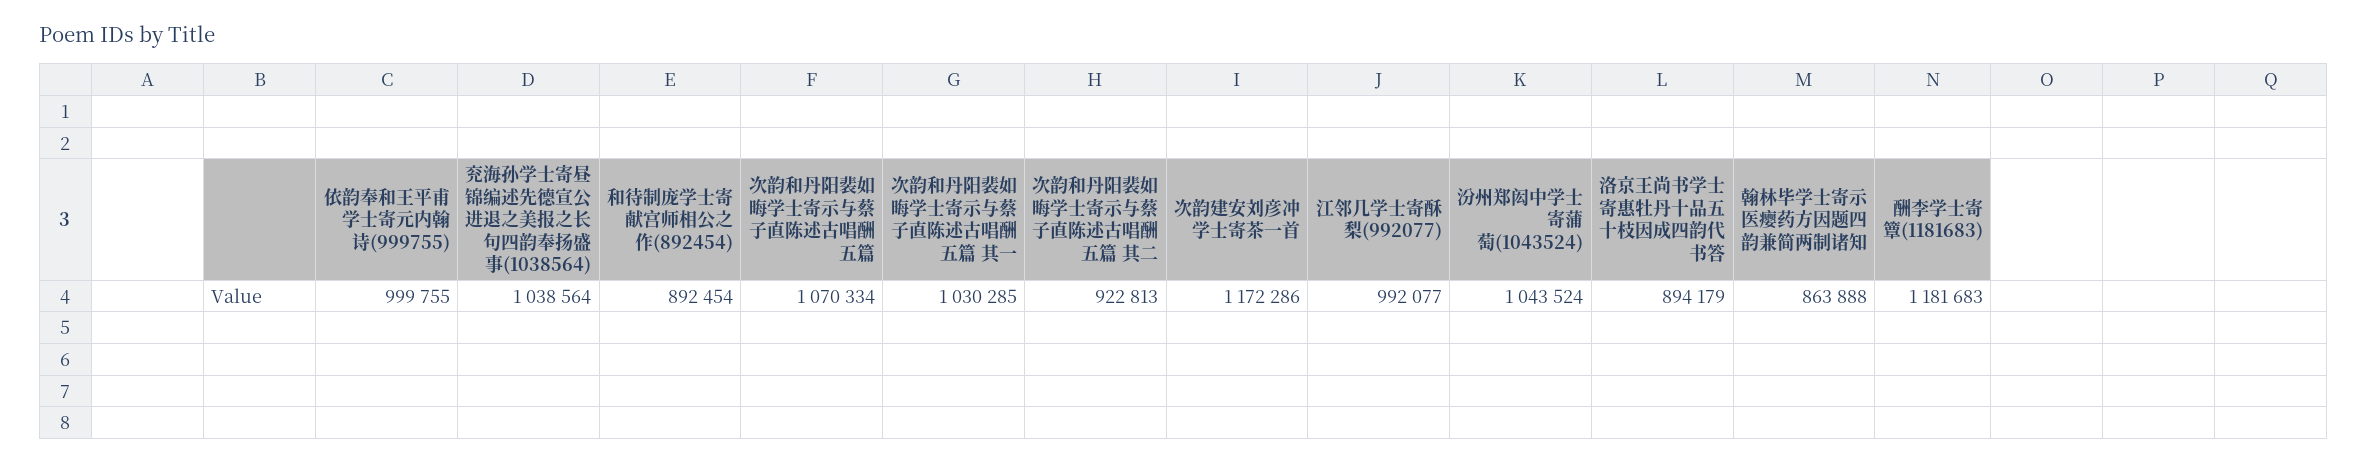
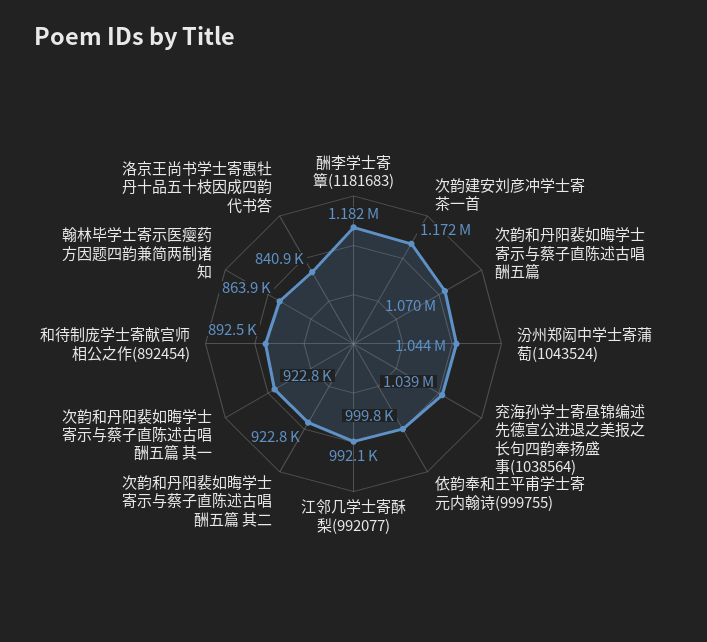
次韵和丹阳裴如晦学士寄示与蔡子直陈述古唱酬五篇 其一: 1030285 -> 922800
洛京王尚书学士寄惠牡丹十品五十枝因成四韵代书答: 894179 -> 840900

